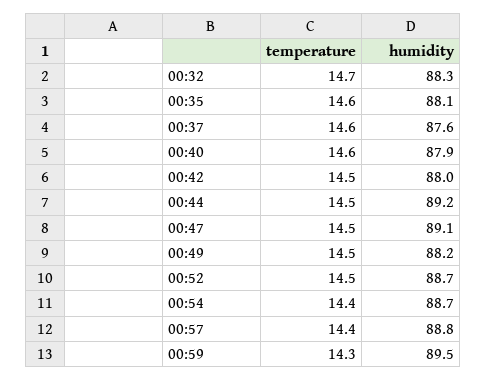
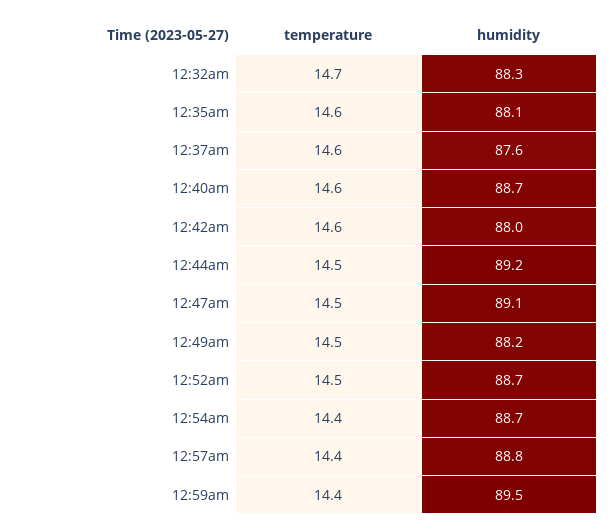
humidity, 00:40: 87.9 -> 88.7
temperature, 00:42: 14.5 -> 14.6
temperature, 00:59: 14.3 -> 14.4

